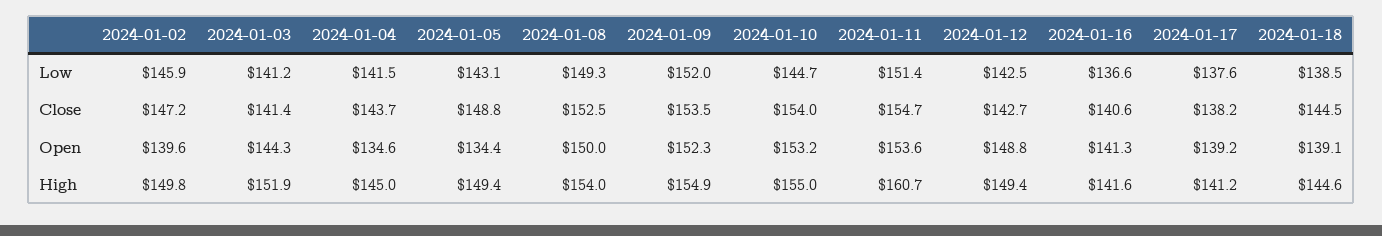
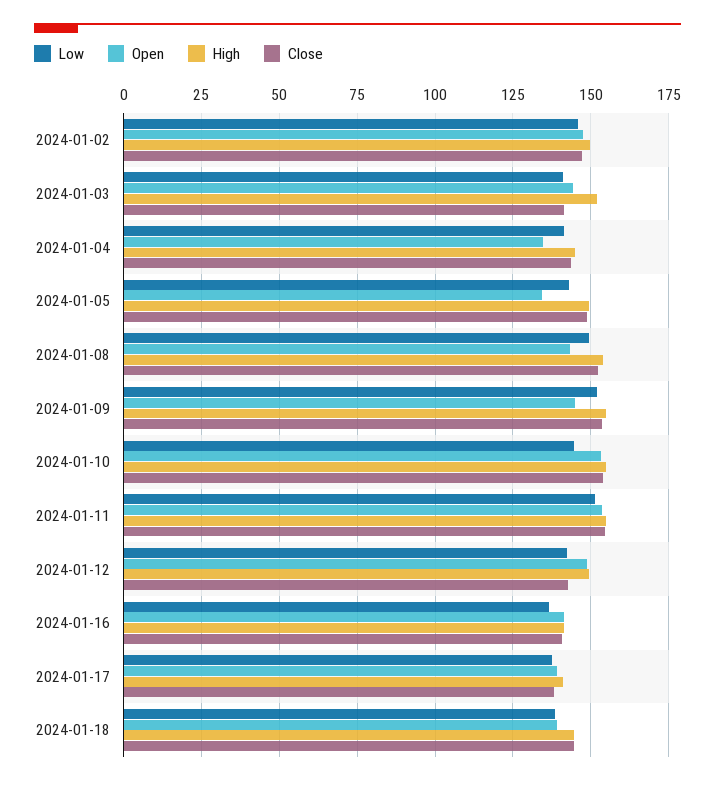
Open, 2024-01-02: 139.6 -> 147.5
Open, 2024-01-08: 150 -> 142.5
Open, 2024-01-09: 152.3 -> 145
High, 2024-01-11: 160.7 -> 155

